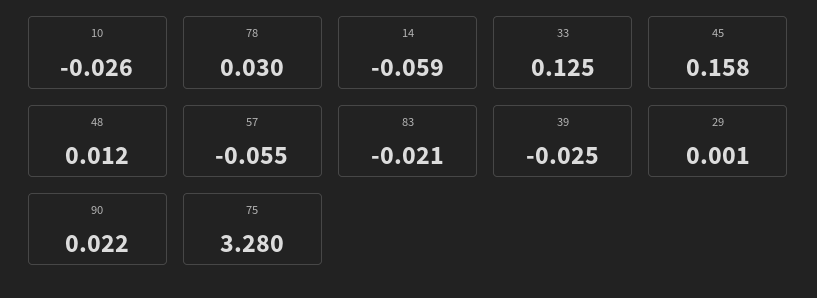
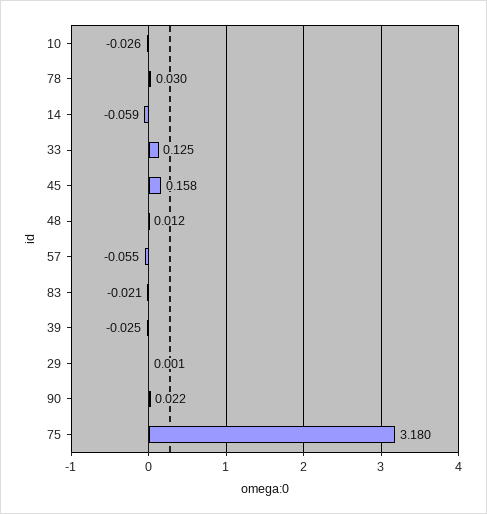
75: 3.28 -> 3.18

